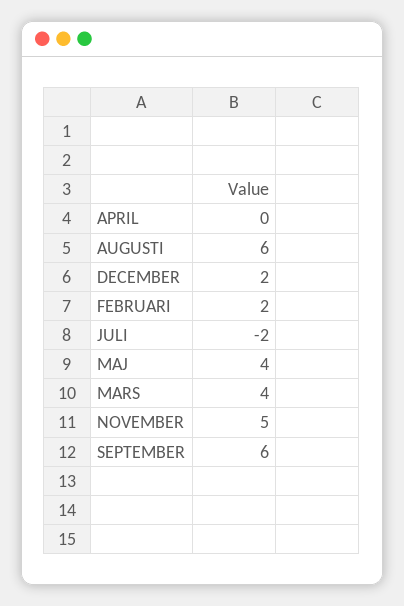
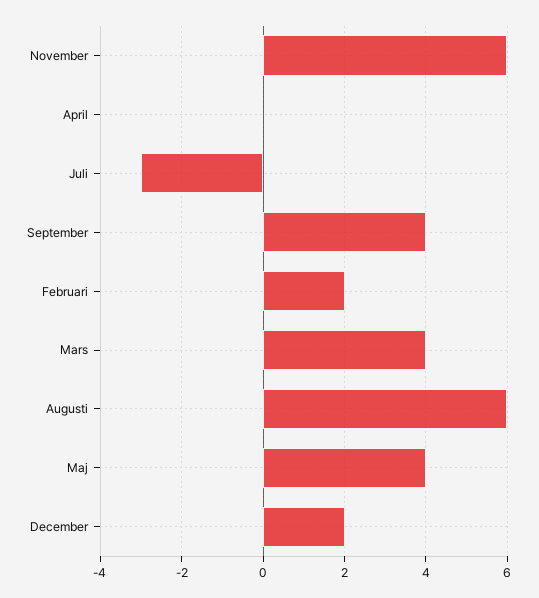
JULI: -2 -> -3
NOVEMBER: 5 -> 6
SEPTEMBER: 6 -> 4

